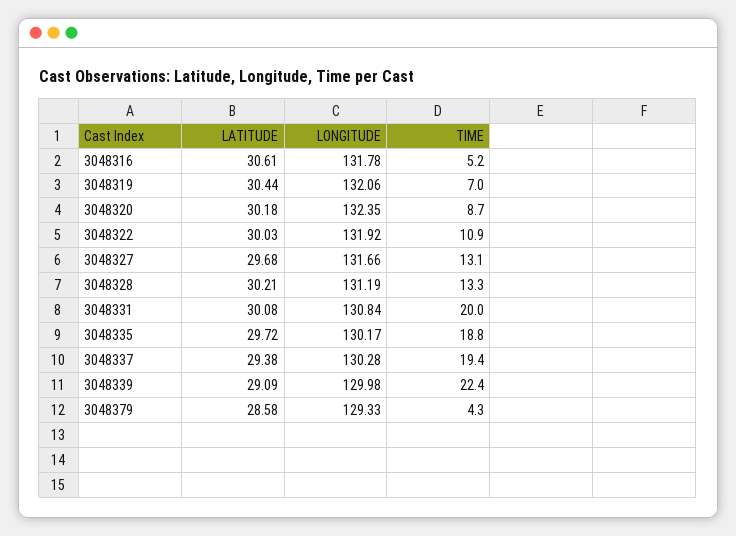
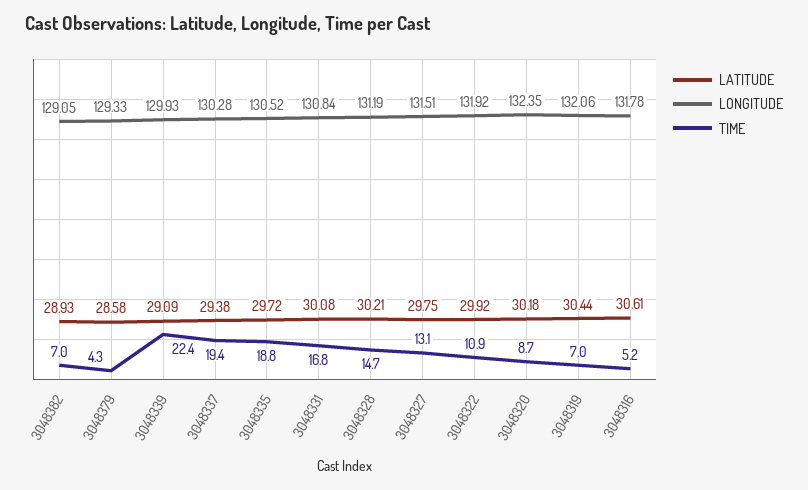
LATITUDE, 3048322: 30.03 -> 29.92
LATITUDE, 3048327: 29.68 -> 29.75
LONGITUDE, 3048327: 131.66 -> 131.51
TIME, 3048328: 13.3 -> 14.7
TIME, 3048331: 20 -> 16.8
LONGITUDE, 3048335: 130.17 -> 130.52
LONGITUDE, 3048339: 129.98 -> 129.93
LATITUDE, 3048382: none -> 28.93
LONGITUDE, 3048382: none -> 129.05
TIME, 3048382: none -> 7

